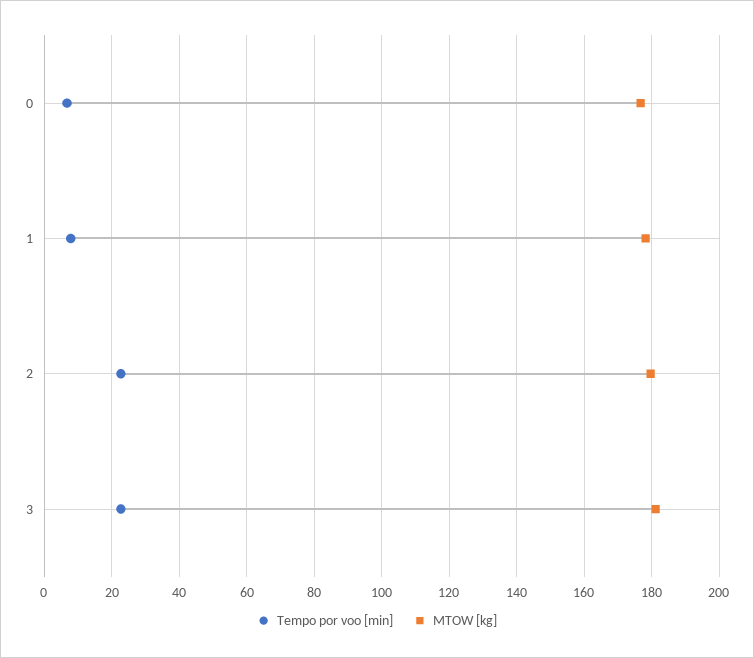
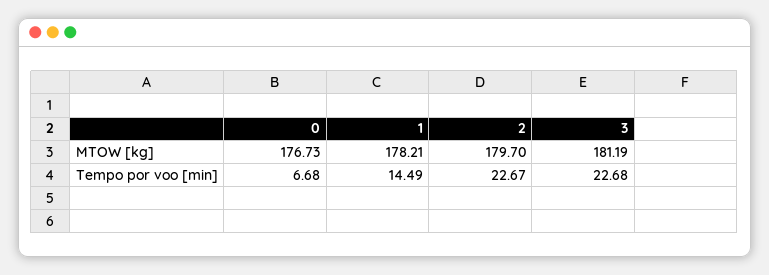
Tempo por voo [min], 1: 8 -> 14.49

